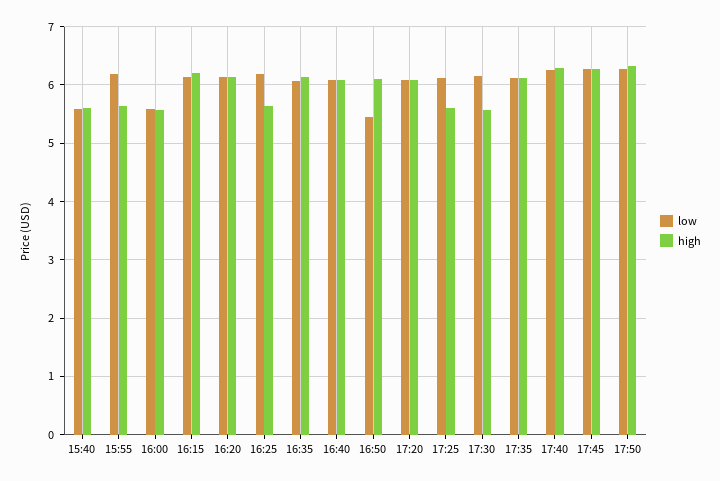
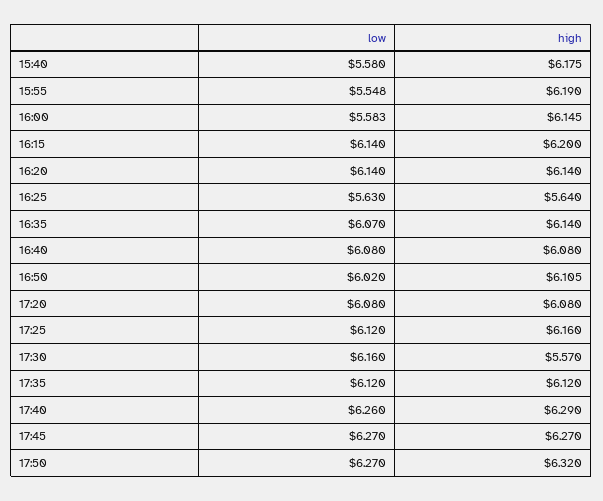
high, 15:40: 5.6 -> 6.175
low, 15:55: 6.2 -> 5.548
high, 15:55: 5.6 -> 6.19
high, 16:00: 5.6 -> 6.145
low, 16:25: 6.2 -> 5.63
low, 16:50: 5.4 -> 6.02
high, 17:25: 5.6 -> 6.16

